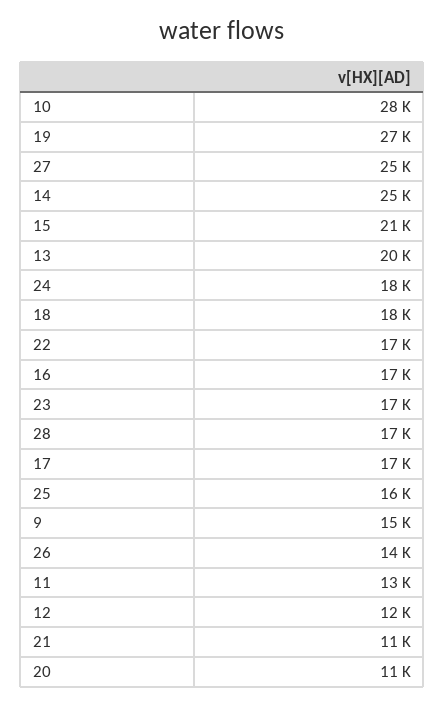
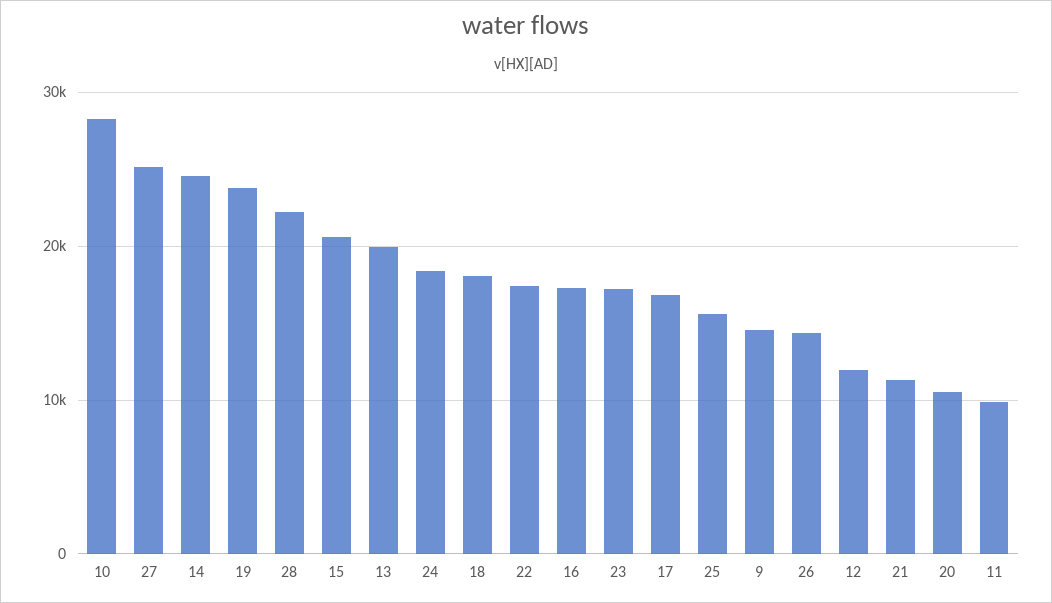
19: 27000 -> 24000
28: 17000 -> 22000
11: 13000 -> 10000

